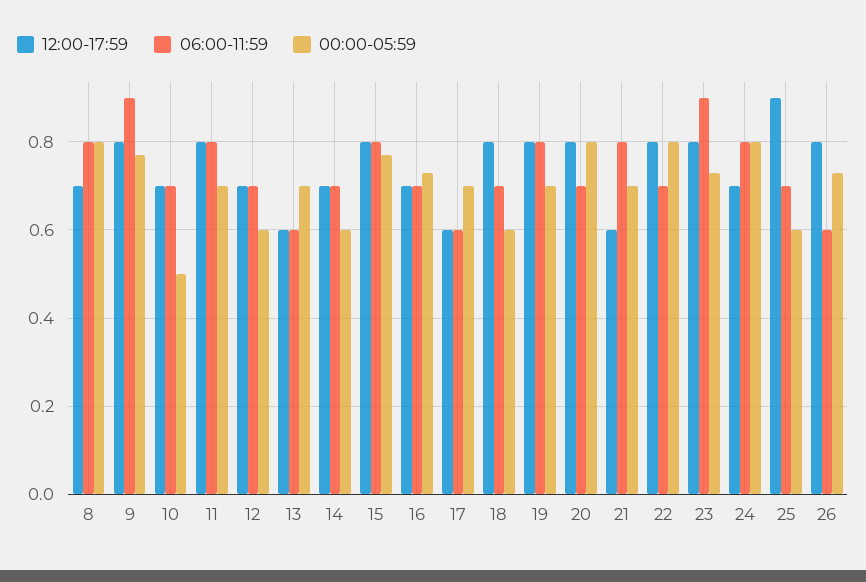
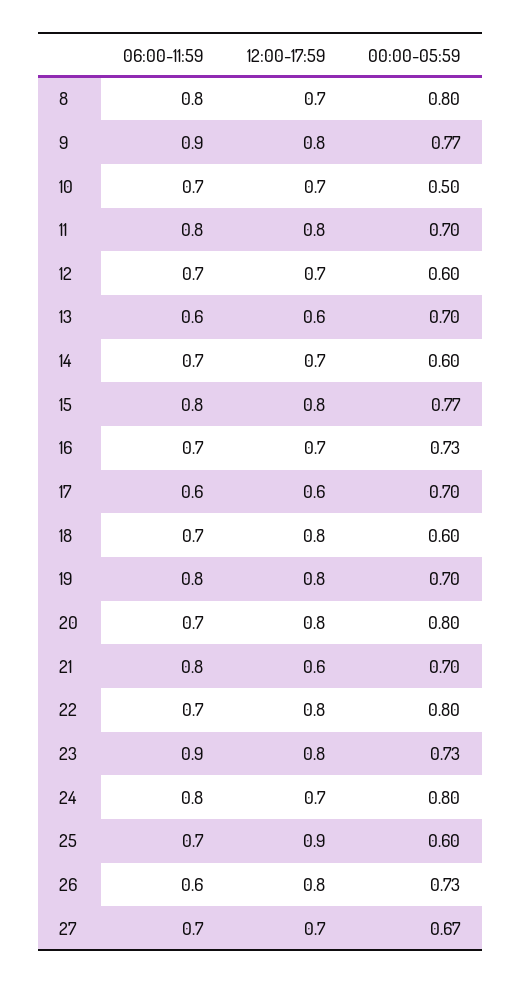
06:00-11:59, 27: none -> 0.7
12:00-17:59, 27: none -> 0.7
00:00-05:59, 27: none -> 0.67

